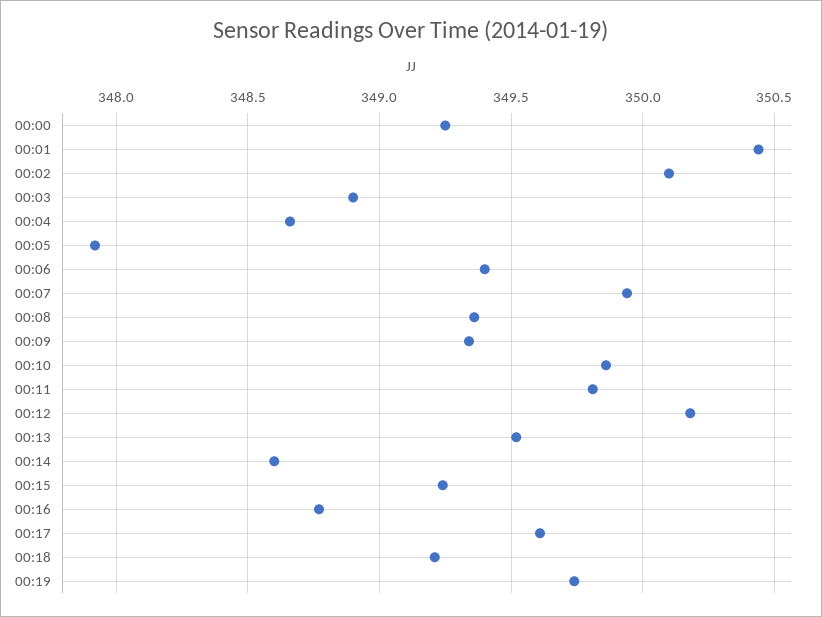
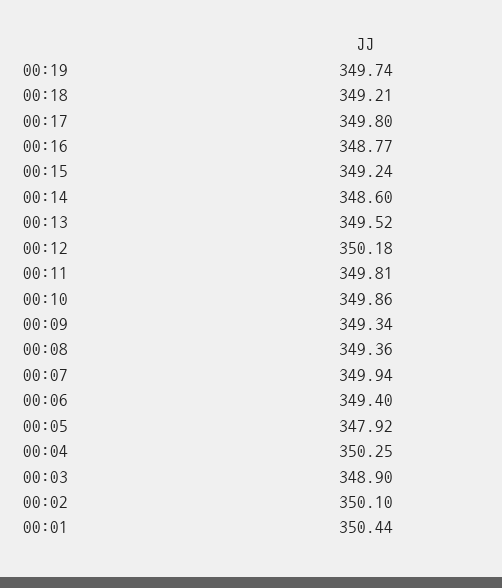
00:00: 349.25 -> none
00:04: 348.65 -> 350.25
00:17: 349.6 -> 349.8

